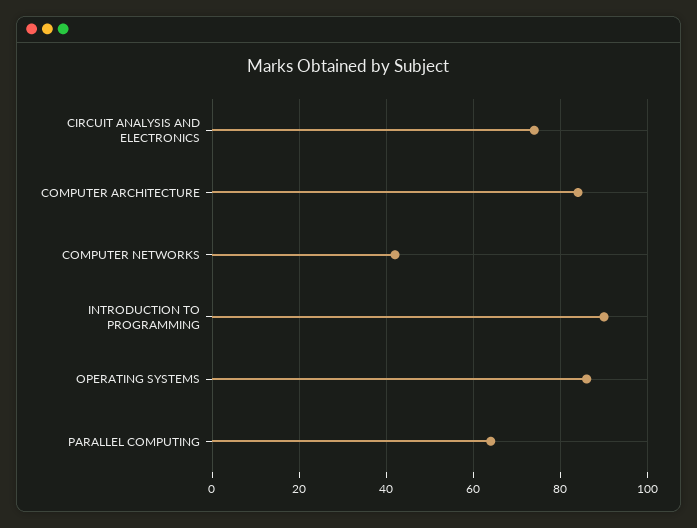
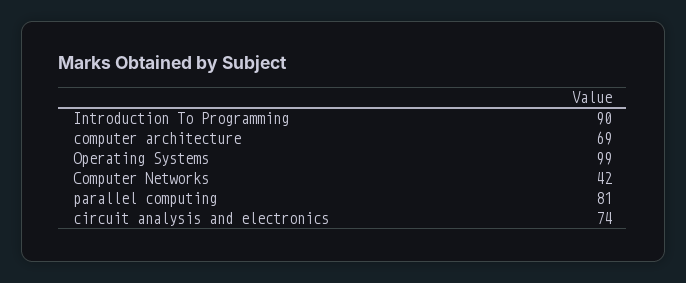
COMPUTER ARCHITECTURE: 85 -> 69
OPERATING SYSTEMS: 85 -> 99
PARALLEL COMPUTING: 65 -> 81

